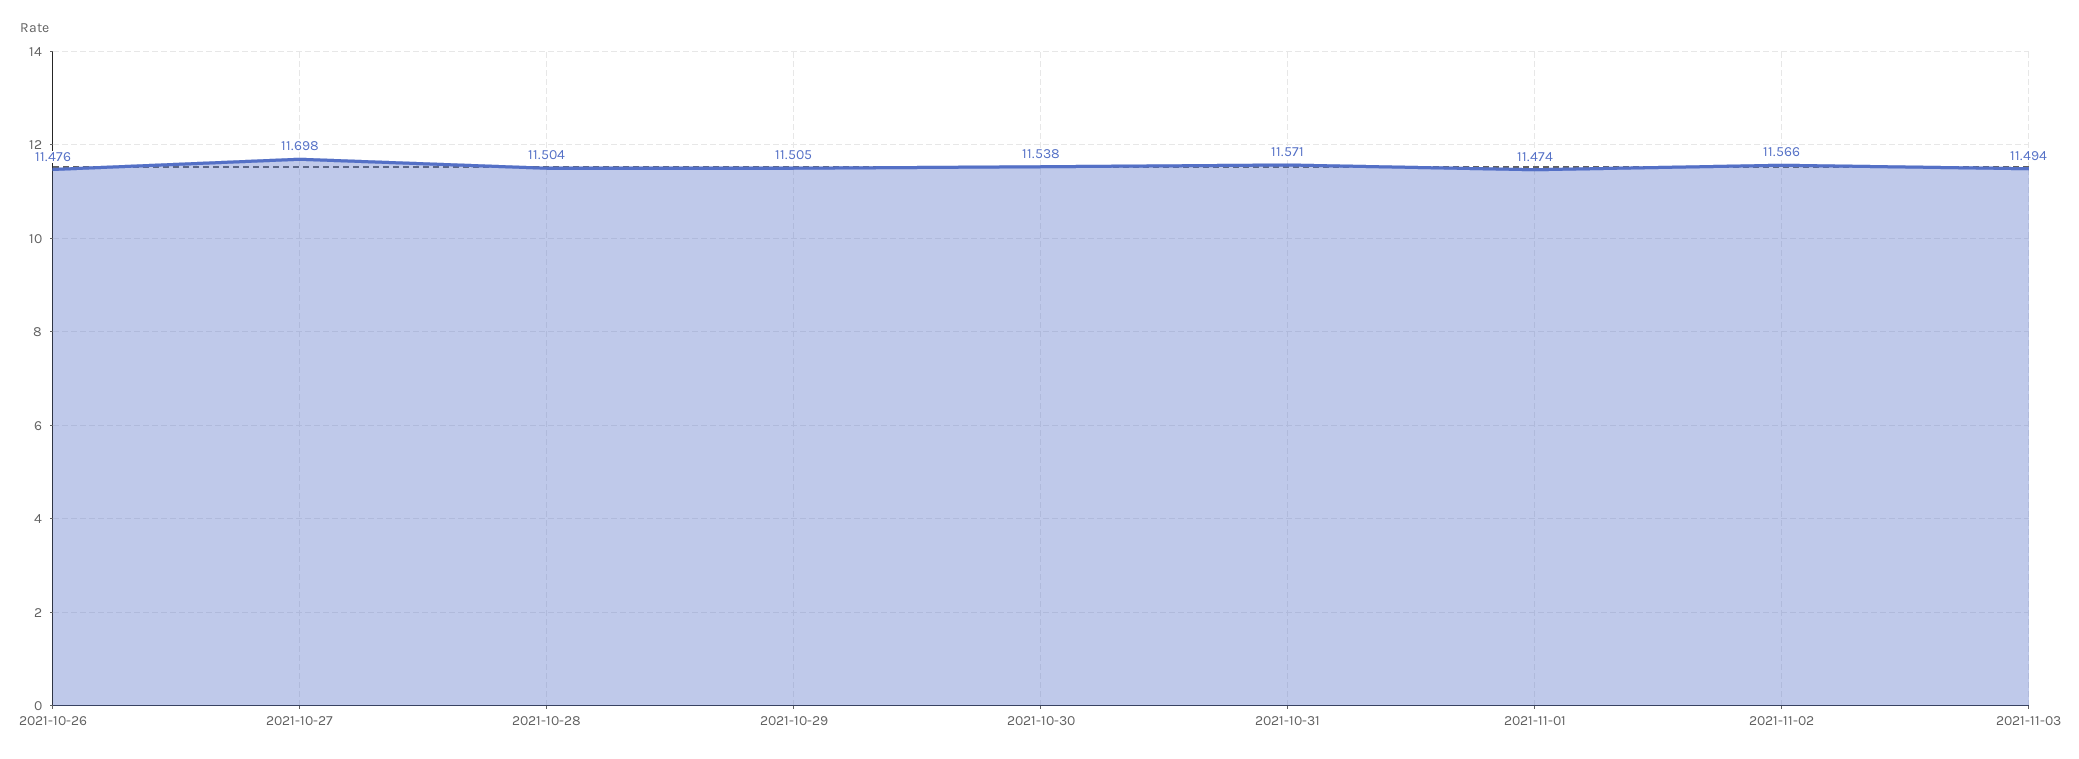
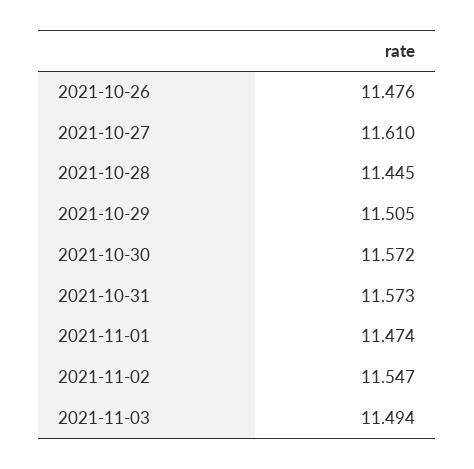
2021-10-27: 11.698 -> 11.61
2021-10-28: 11.504 -> 11.445
2021-10-30: 11.538 -> 11.572
2021-10-31: 11.571 -> 11.573
2021-11-02: 11.566 -> 11.547

